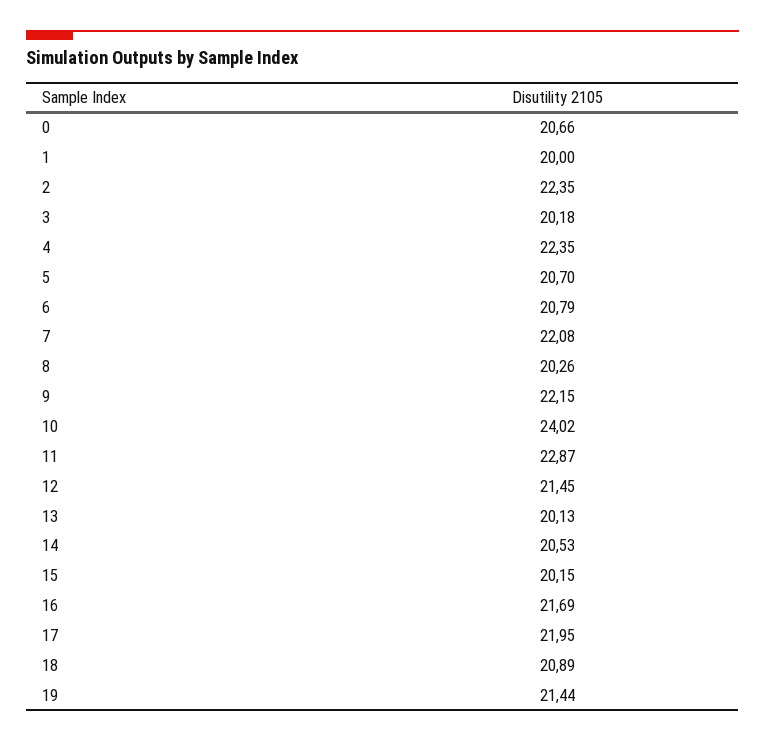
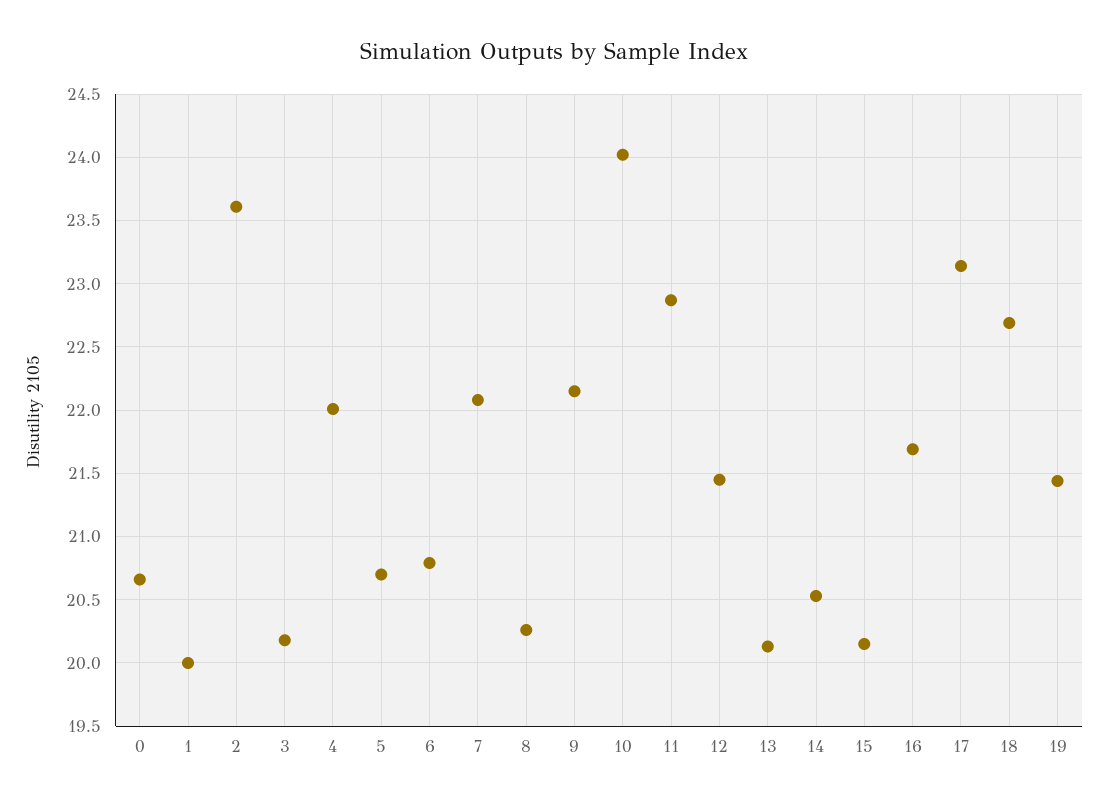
2: 22.35 -> 23.6
4: 22.35 -> 22
17: 21.95 -> 23.15
18: 20.89 -> 22.7

